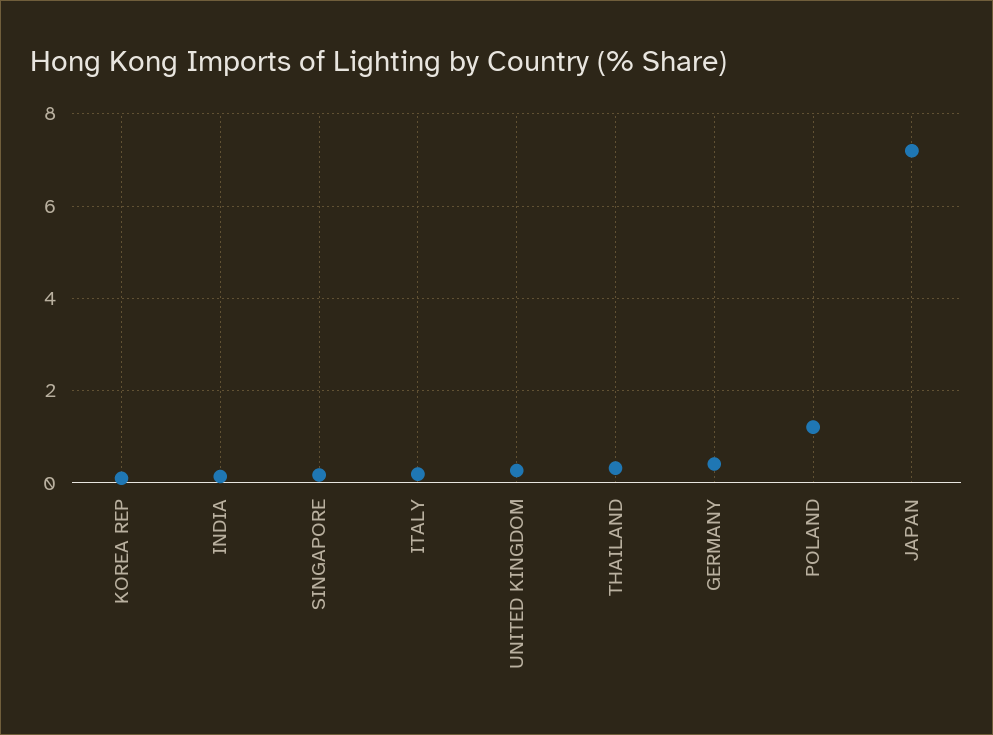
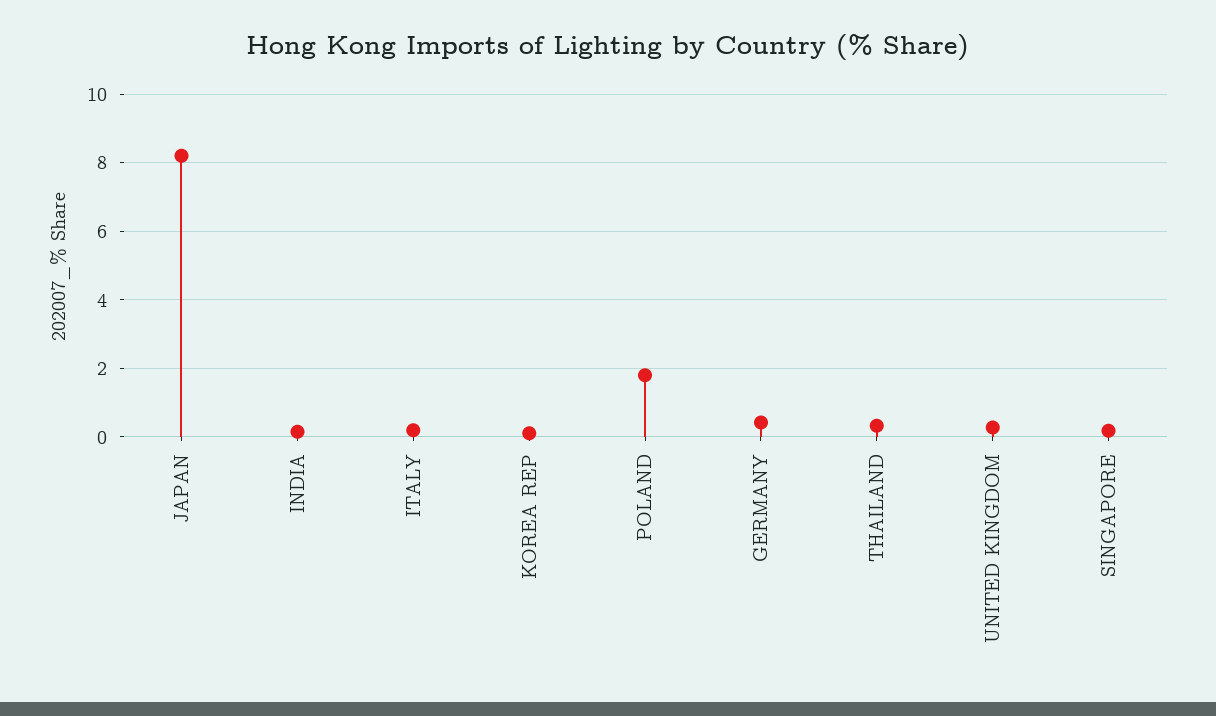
POLAND: 1.2 -> 1.8
JAPAN: 7.2 -> 8.2

